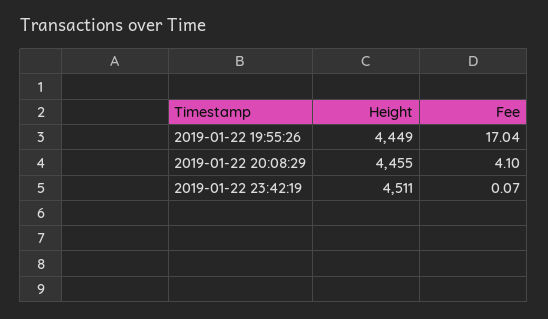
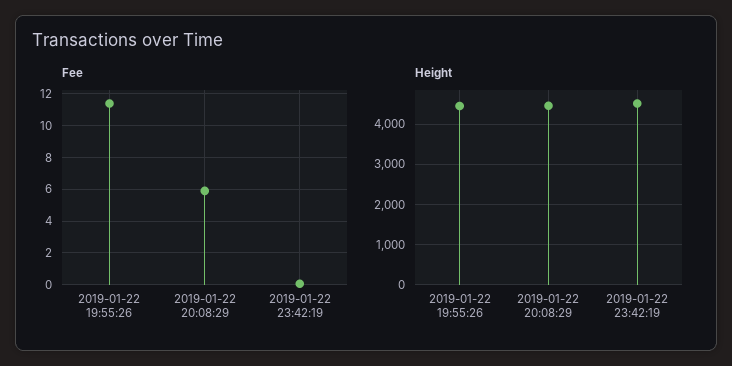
Fee, 2019-01-22 19:55:26: 17.04 -> 11.5
Fee, 2019-01-22 20:08:29: 4.1 -> 6

